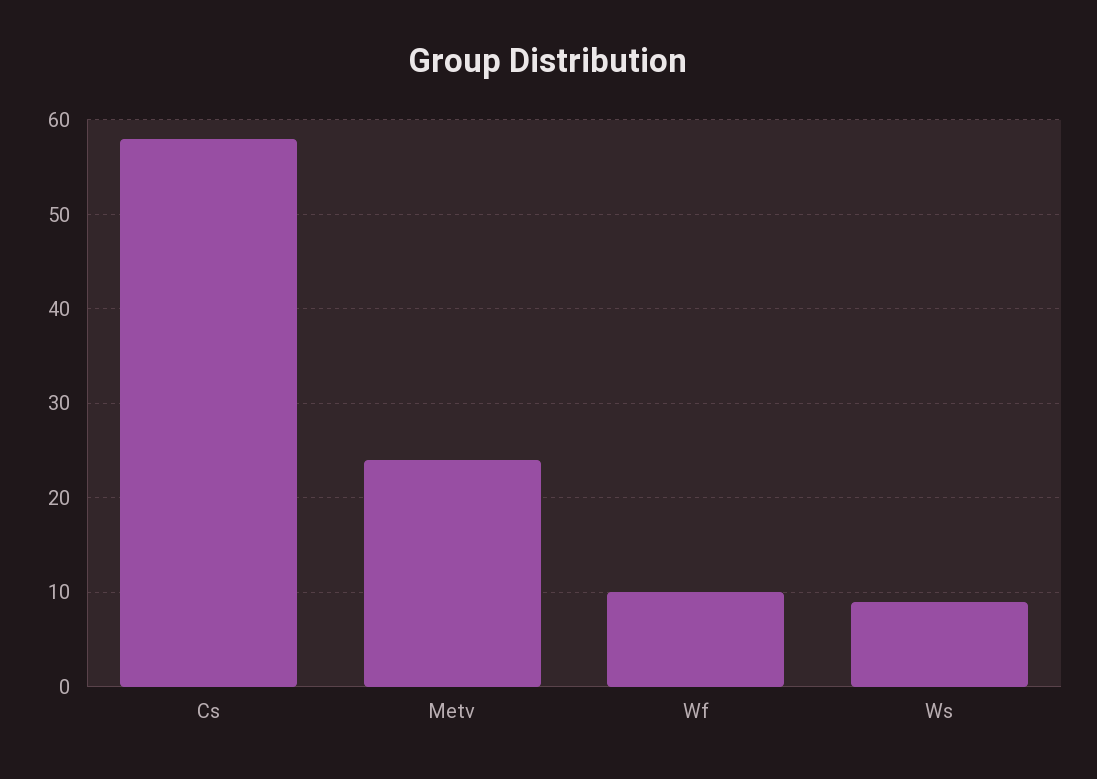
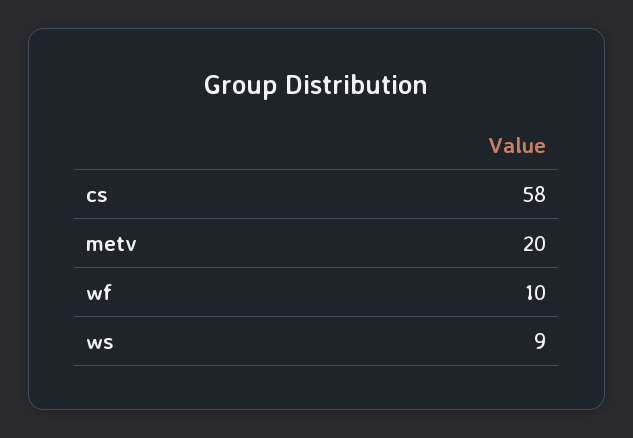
Metv: 24 -> 20

